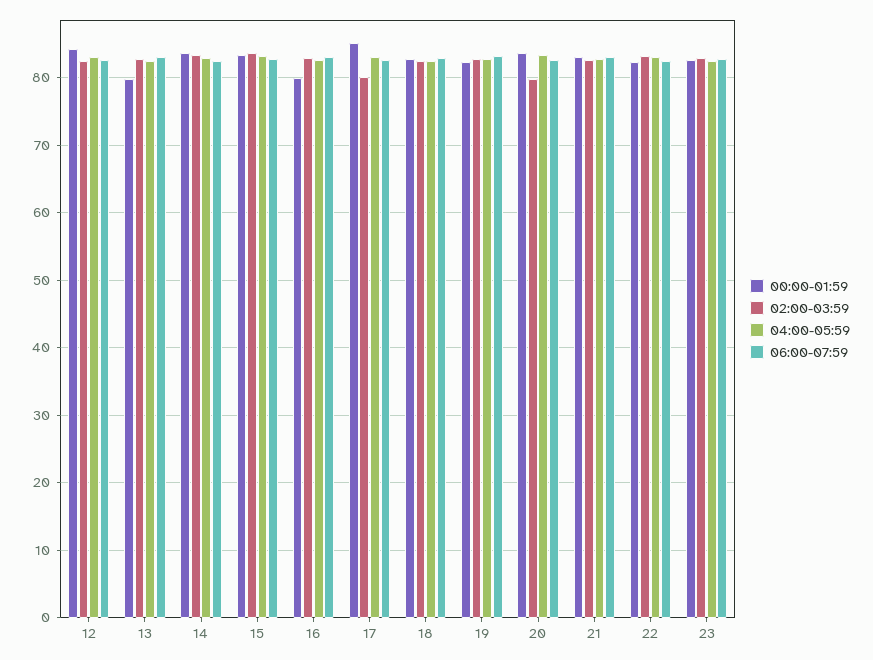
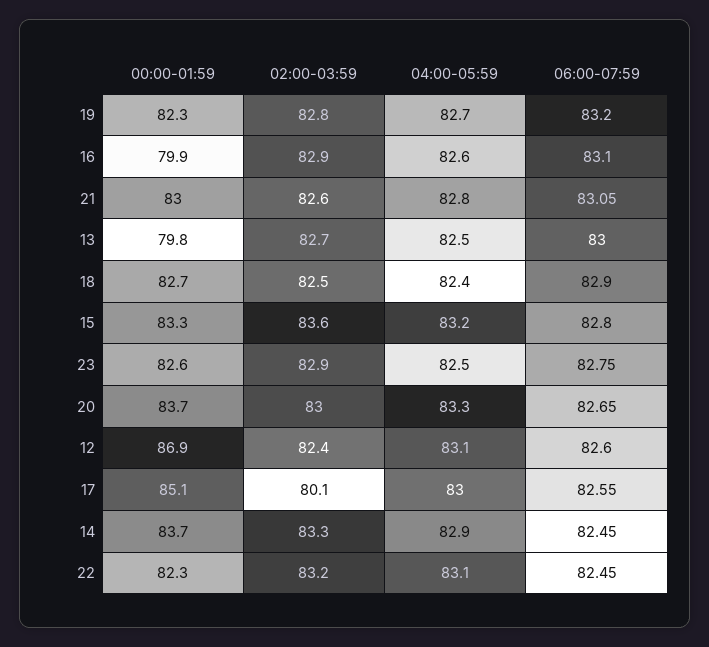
00:00-01:59, 12: 84 -> 86.9
02:00-03:59, 20: 80 -> 83

